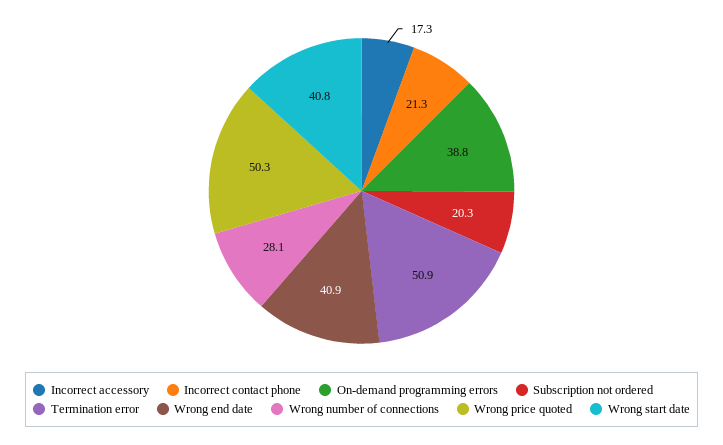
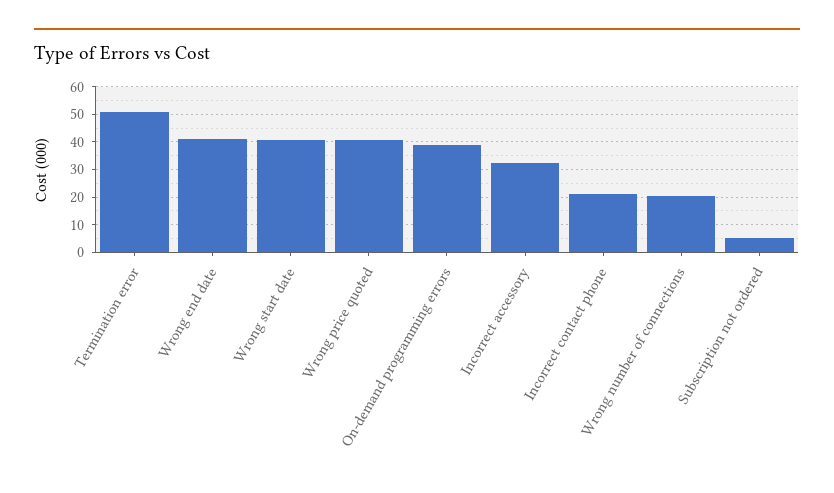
Incorrect accessory: 17.3 -> 32.5
Subscription not ordered: 20.3 -> 5
Wrong number of connections: 28.1 -> 20
Wrong price quoted: 50.3 -> 40

